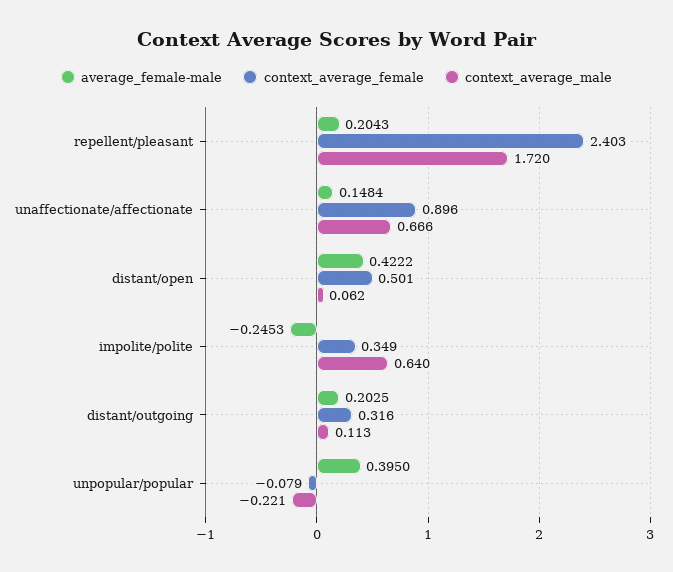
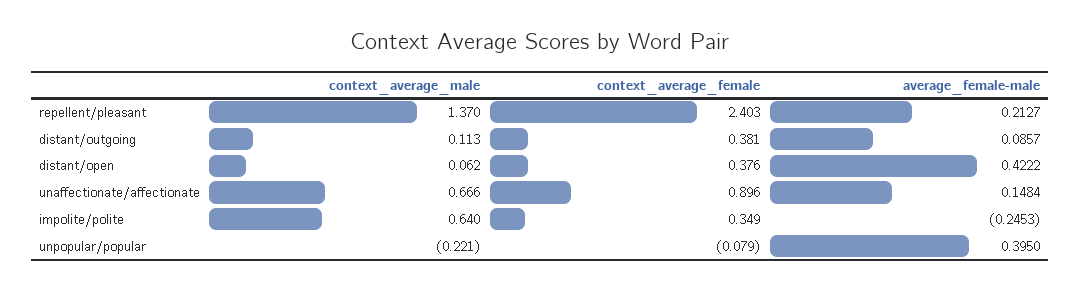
average_female-male, repellent/pleasant: 0.2043 -> 0.2127
context_average_male, repellent/pleasant: 1.72 -> 1.37
context_average_female, distant/open: 0.501 -> 0.376
average_female-male, distant/outgoing: 0.2025 -> 0.0857
context_average_female, distant/outgoing: 0.316 -> 0.381

